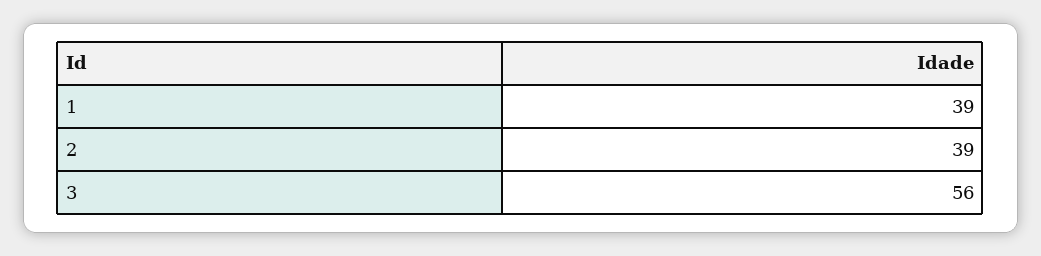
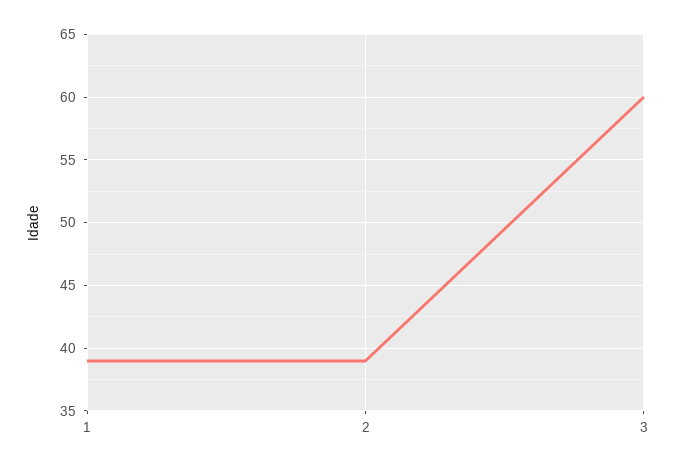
3: 56 -> 60

